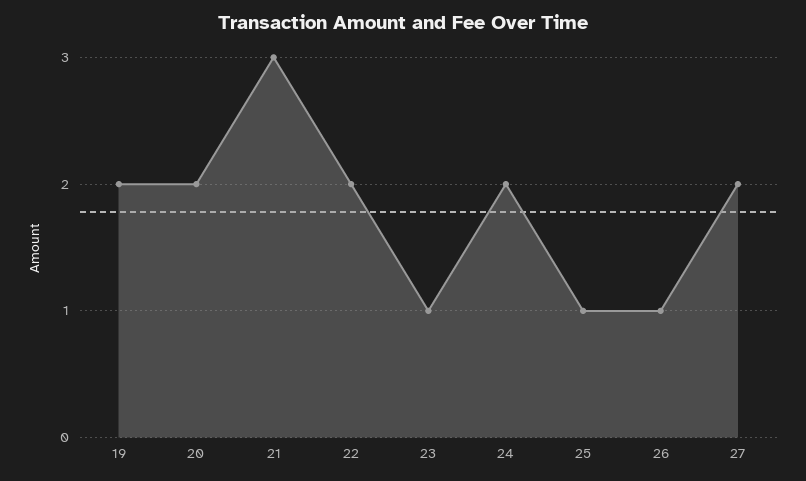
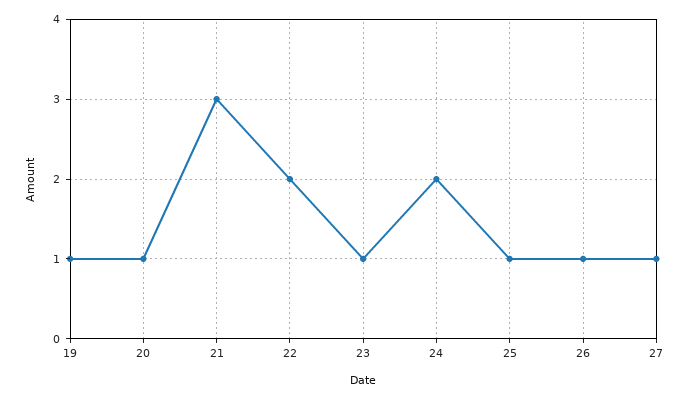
19: 2 -> 1
20: 2 -> 1
27: 2 -> 1

